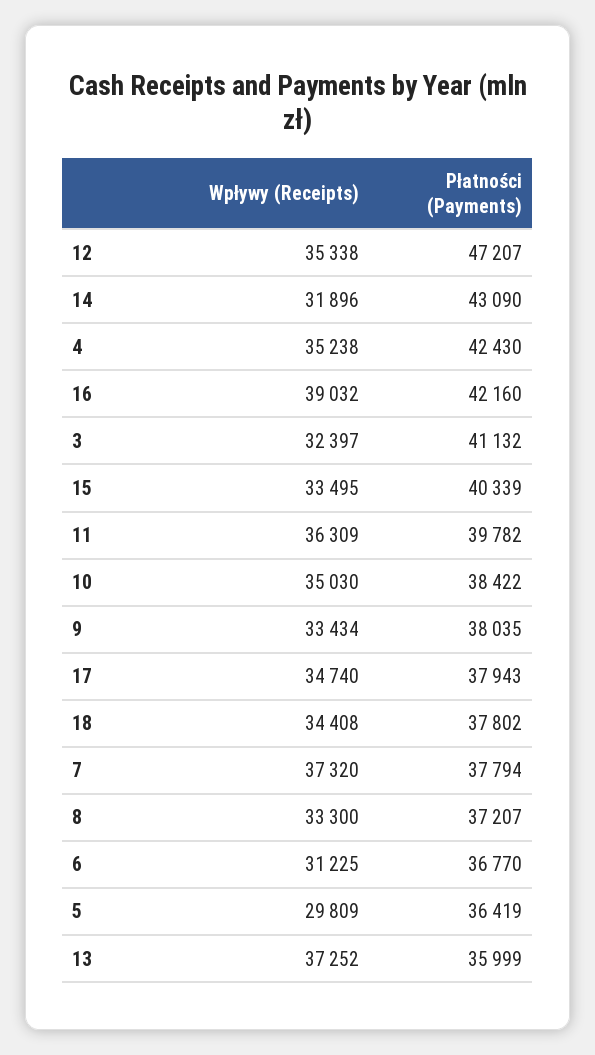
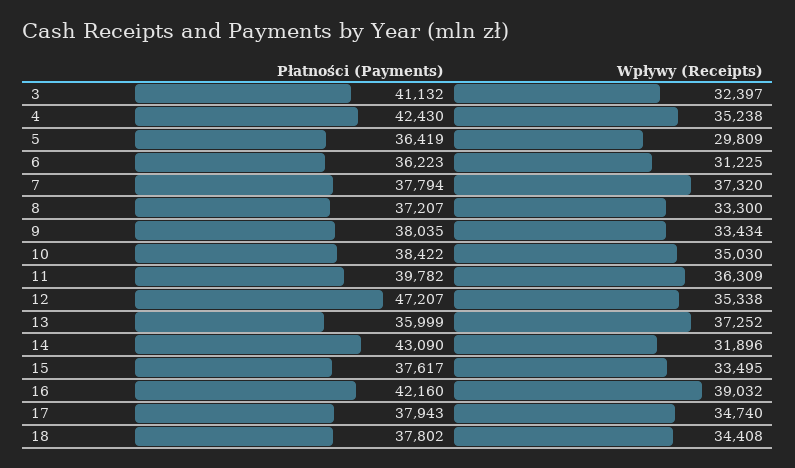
Płatności (Payments), 15: 40339 -> 37617
Płatności (Payments), 6: 36770 -> 36223

